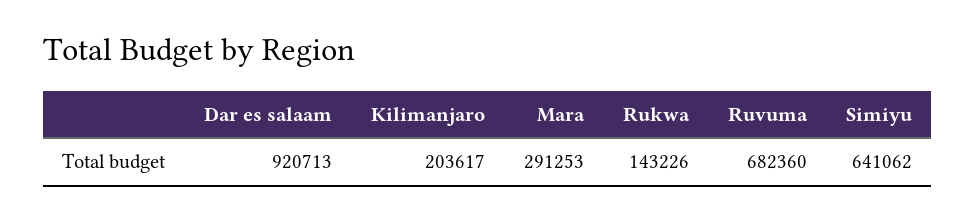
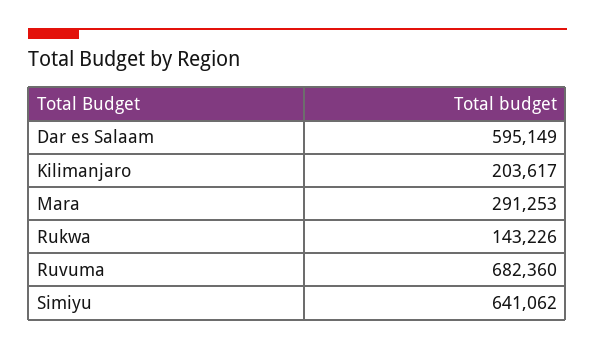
Dar es salaam: 920713 -> 595149

